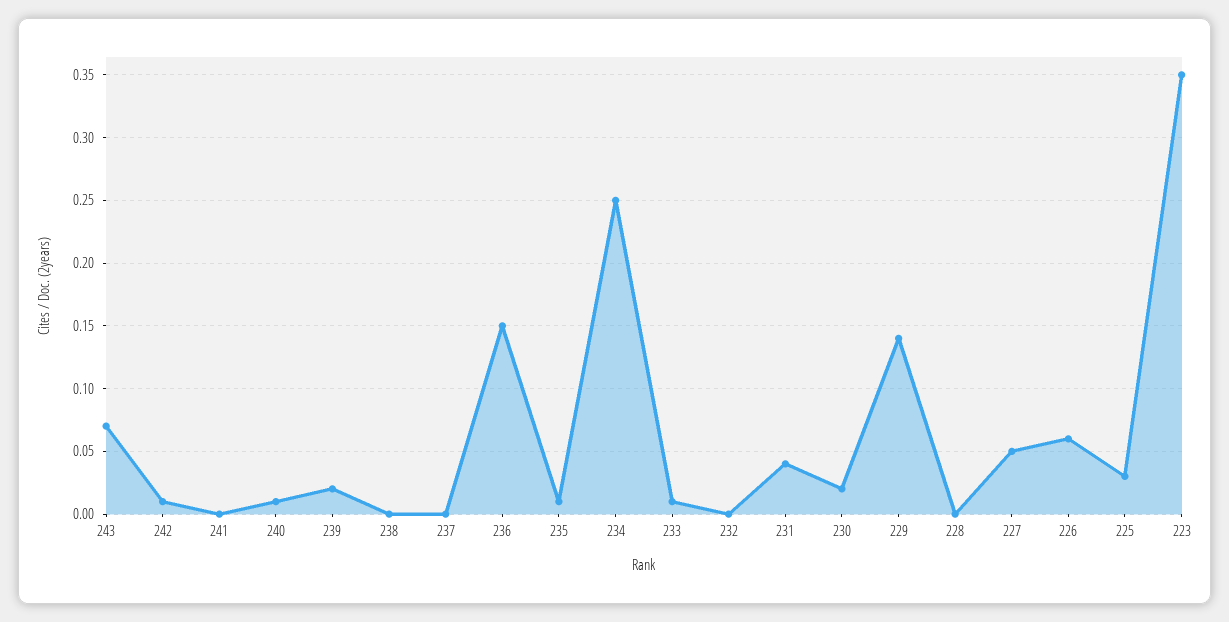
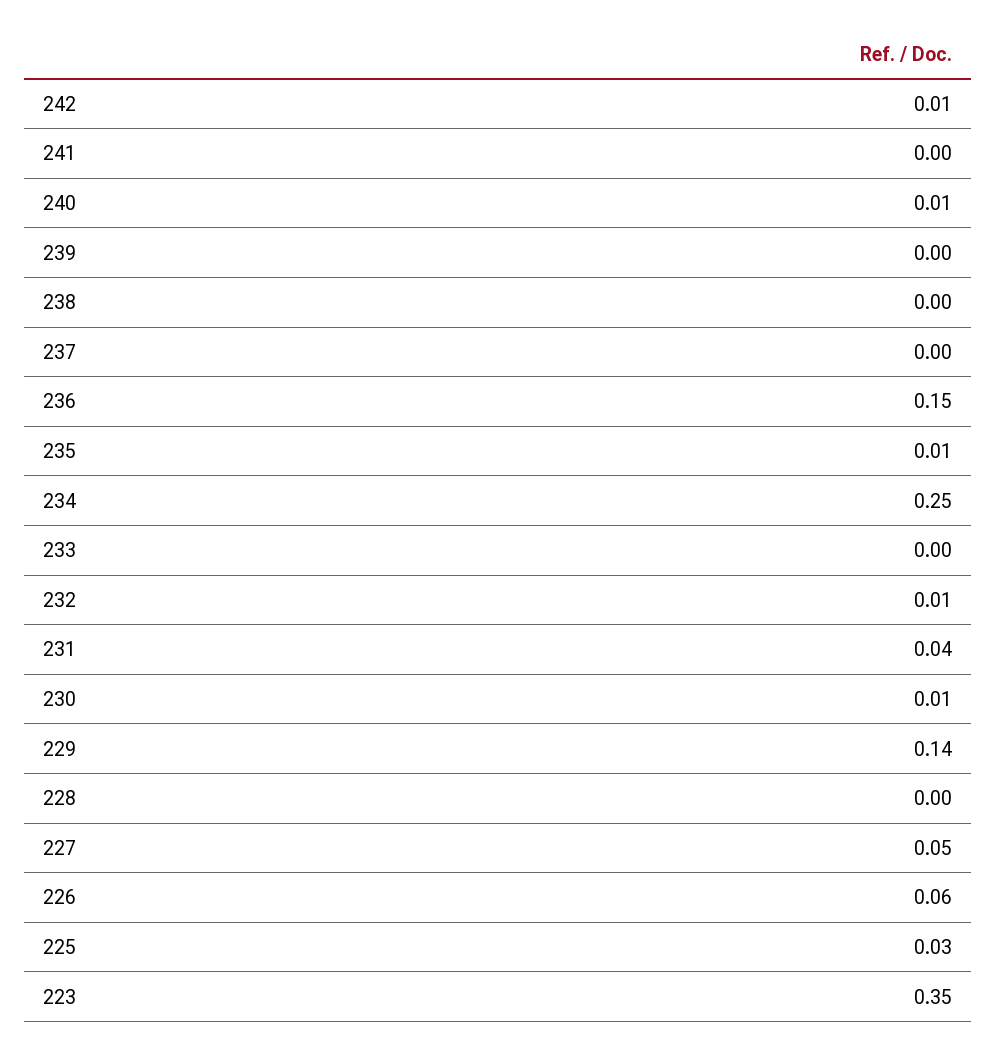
243: 0.07 -> none
239: 0.02 -> 0
233: 0.01 -> 0
232: 0 -> 0.01
230: 0.02 -> 0.01

